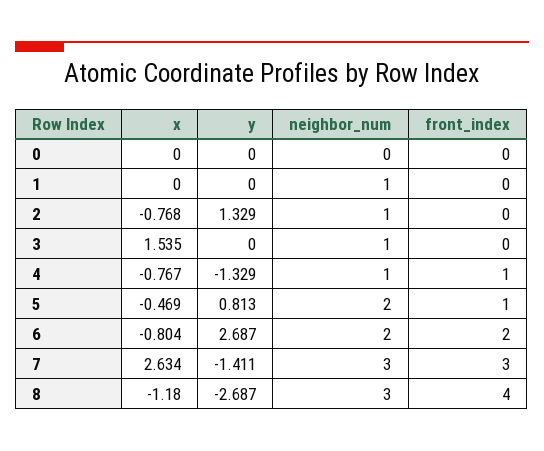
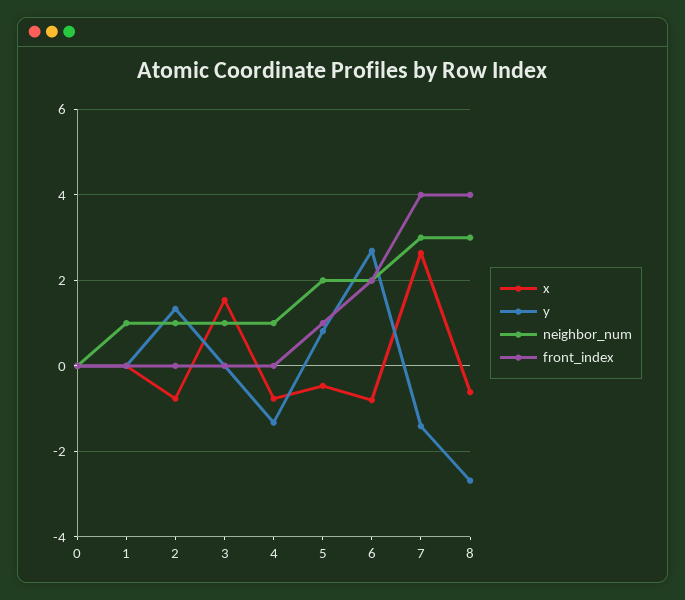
front_index, 4: 1 -> 0
front_index, 7: 3 -> 4
x, 8: -1.18 -> -0.6

